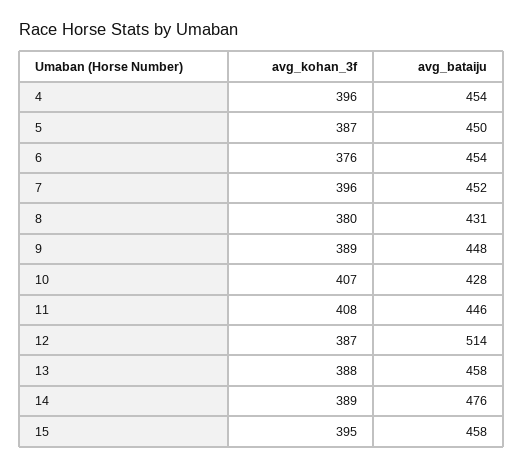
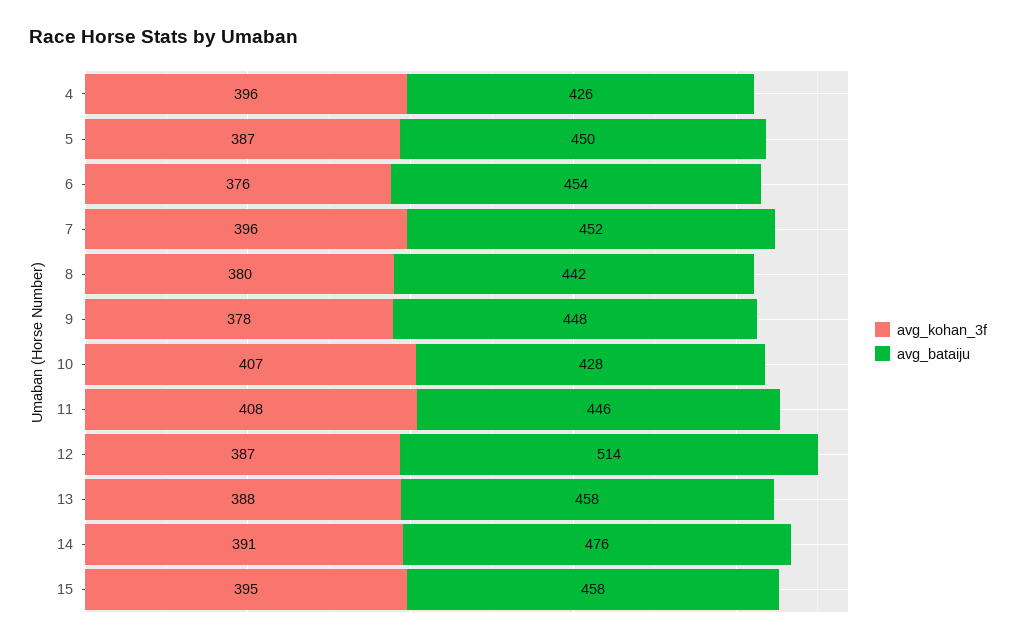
avg_bataiju, 4: 454 -> 426
avg_bataiju, 8: 431 -> 442
avg_kohan_3f, 9: 389 -> 378
avg_kohan_3f, 14: 389 -> 391

